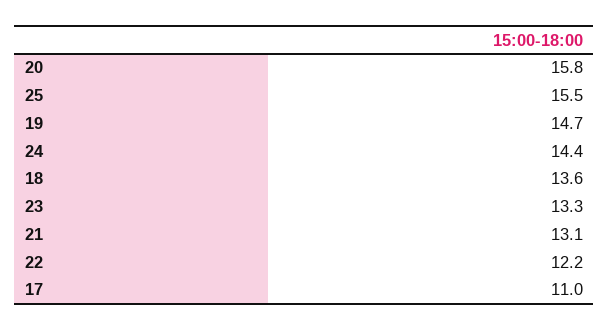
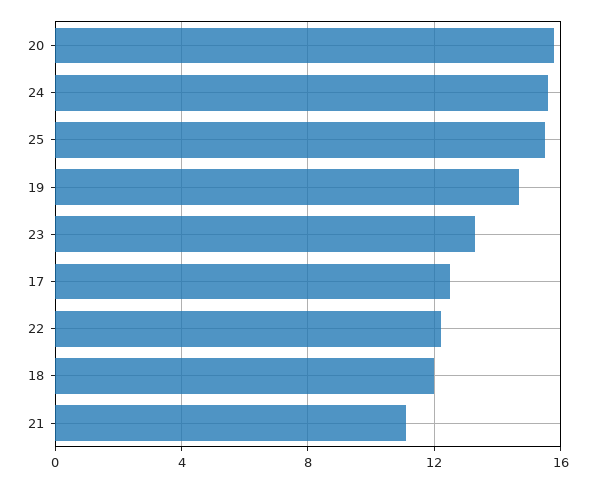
24: 14.4 -> 15.5
18: 13.6 -> 12
21: 13.1 -> 11
17: 11 -> 12.5

